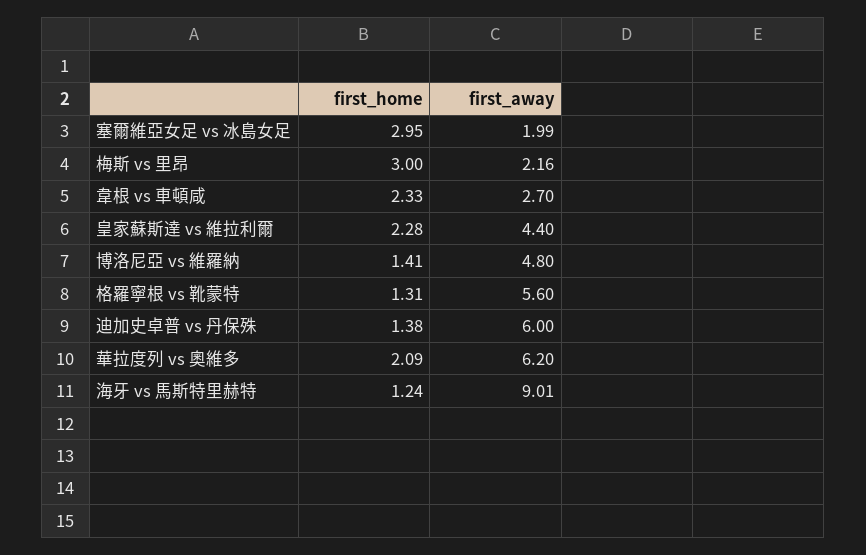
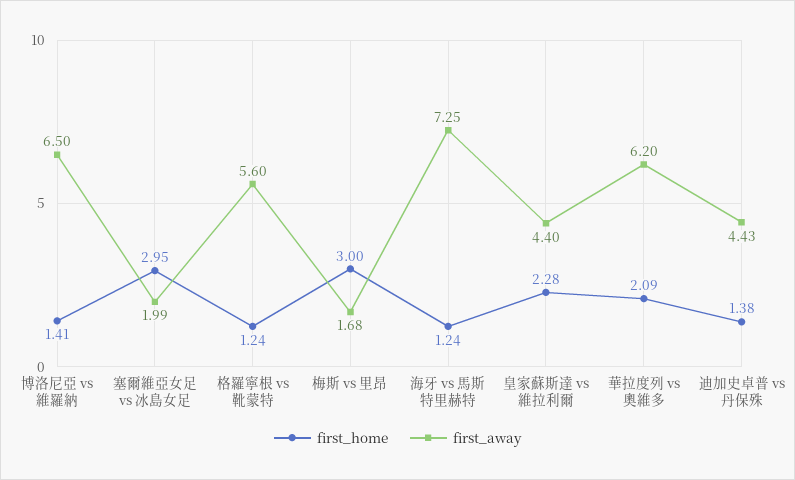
first_away, 梅斯 vs 里昂: 2.16 -> 1.68
first_home, 韋根 vs 車頓咸: 2.33 -> none
first_away, 韋根 vs 車頓咸: 2.7 -> none
first_away, 博洛尼亞 vs 維羅納: 4.8 -> 6.5
first_home, 格羅寧根 vs 靴蒙特: 1.31 -> 1.24
first_away, 迪加史卓普 vs 丹保殊: 6 -> 4.43
first_away, 海牙 vs 馬斯特里赫特: 9.01 -> 7.25

